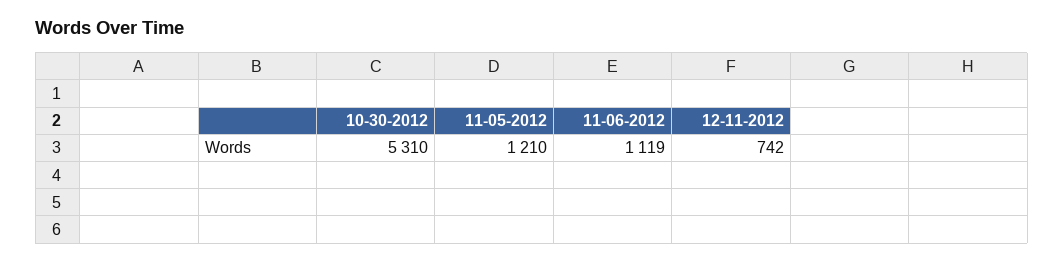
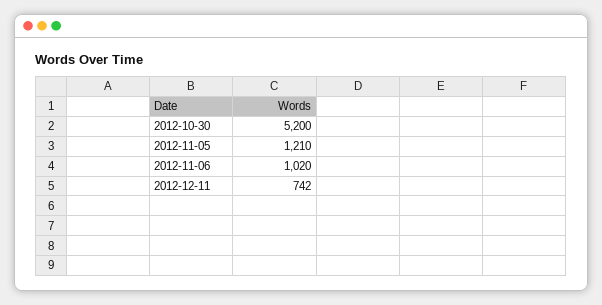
10-30-2012: 5310 -> 5200
11-06-2012: 1119 -> 1020

